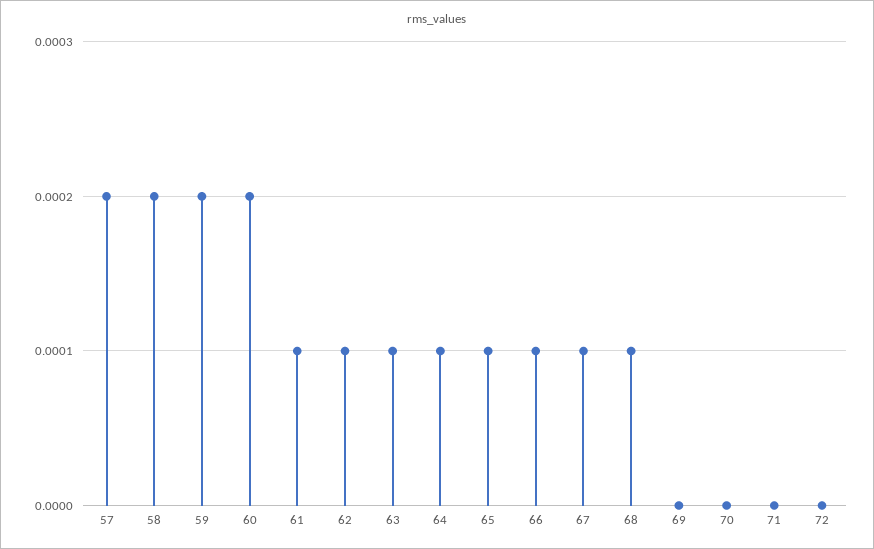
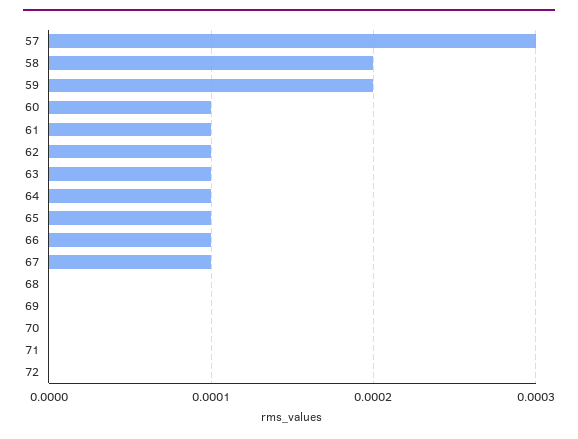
57: 0.0002 -> 0.0003
60: 0.0002 -> 0.0001
68: 0.0001 -> 0

